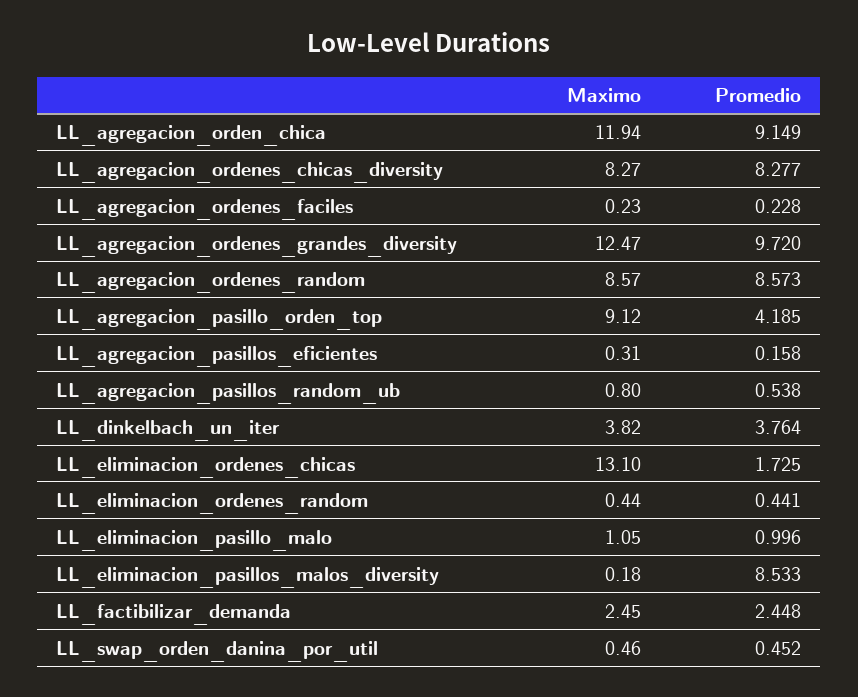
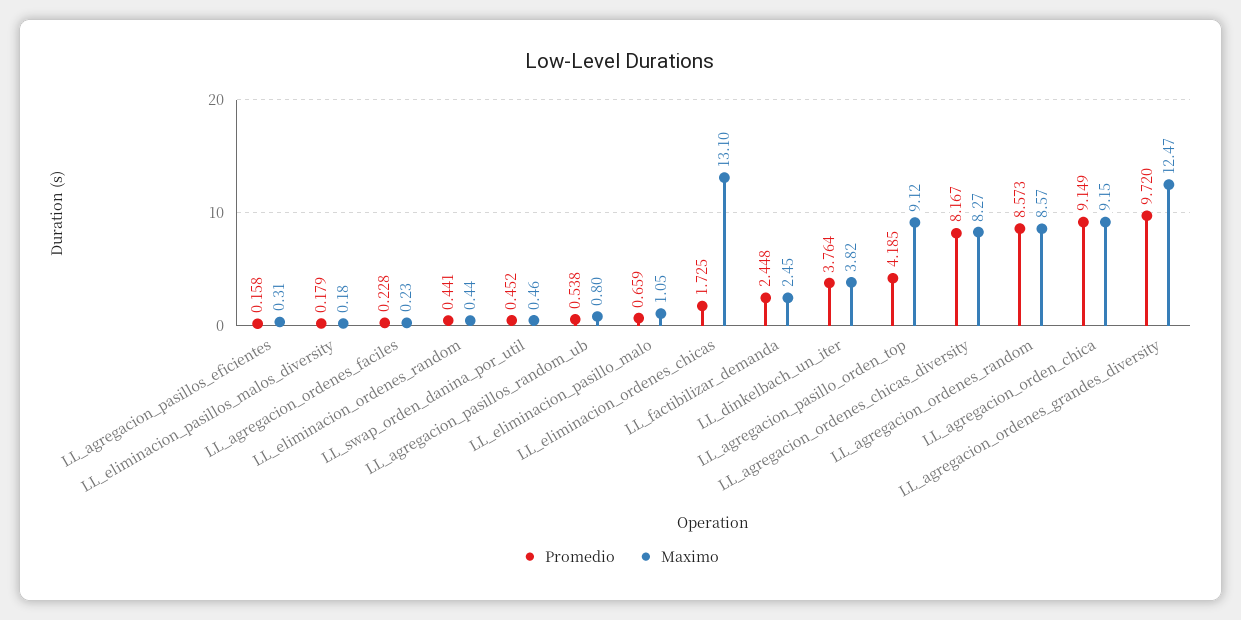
Maximo, LL_agregacion_orden_chica: 11.94 -> 9.15
Promedio, LL_agregacion_ordenes_chicas_diversity: 8.277 -> 8.167
Promedio, LL_eliminacion_pasillo_malo: 0.996 -> 0.659
Promedio, LL_eliminacion_pasillos_malos_diversity: 8.533 -> 0.179

